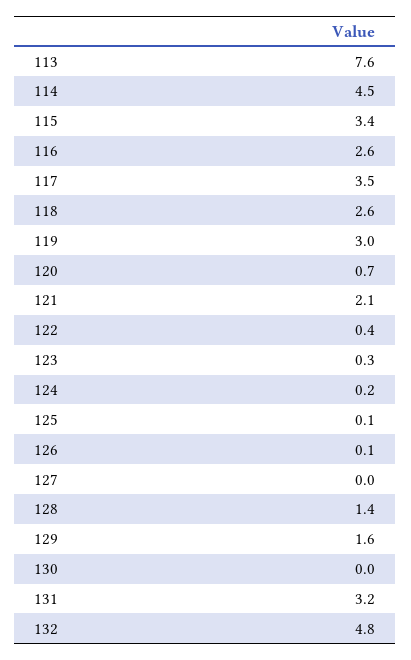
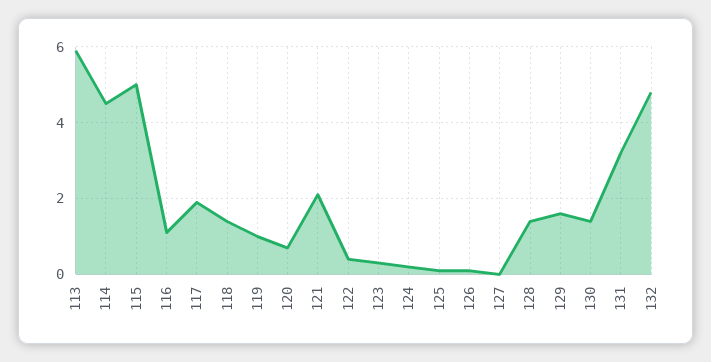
113: 7.6 -> 6
115: 3.4 -> 5
116: 2.6 -> 1
117: 3.5 -> 2
118: 2.6 -> 1.5
119: 3 -> 1
130: 0 -> 1.5

